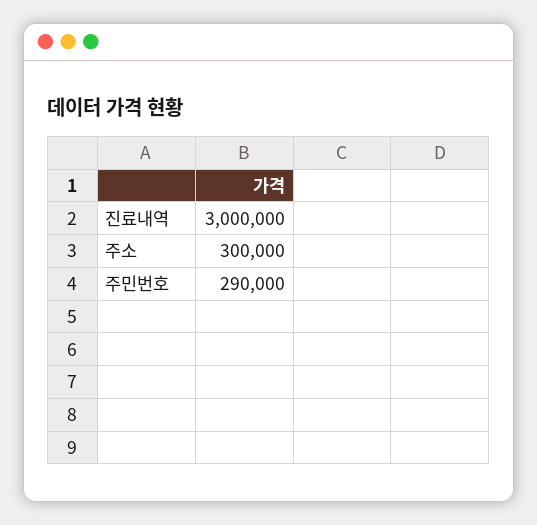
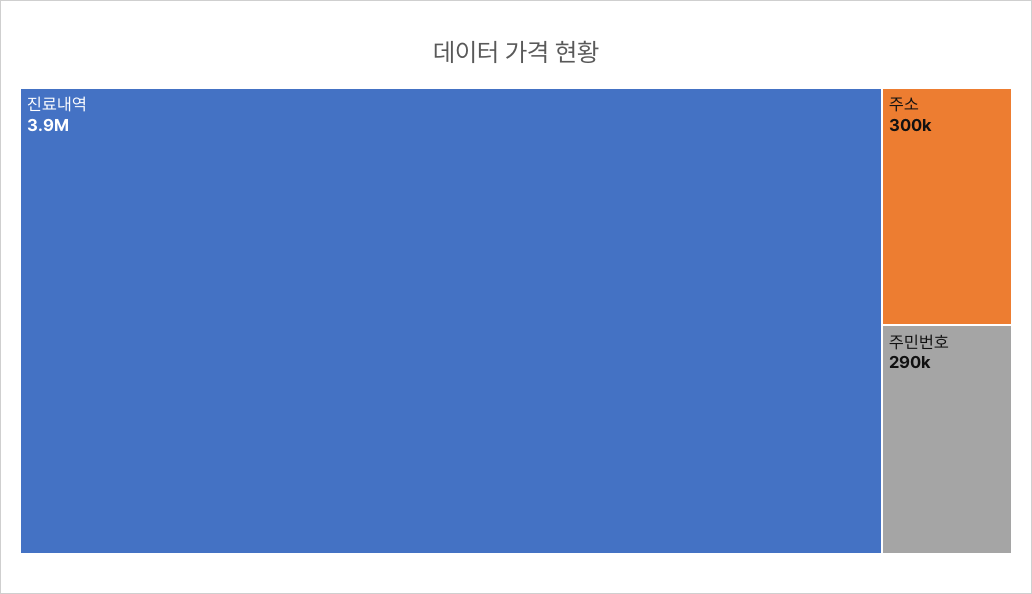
진료내역: 3000000 -> 3900000

